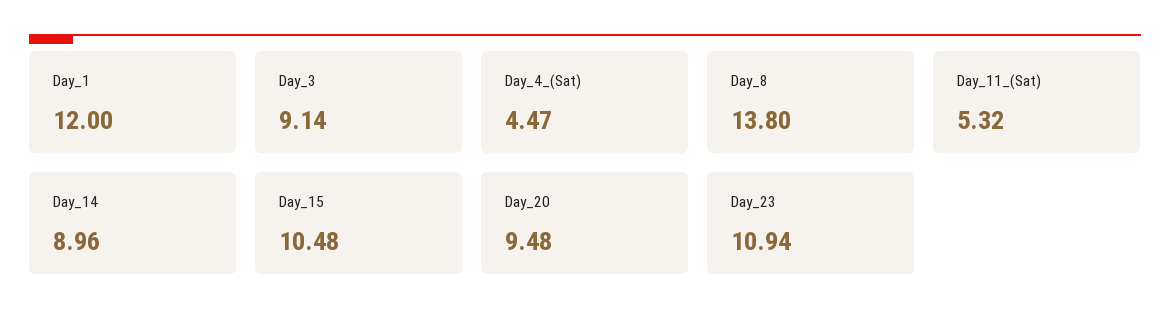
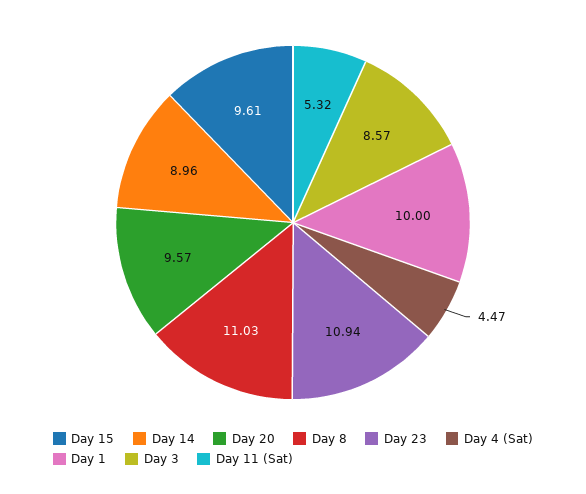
Day_1: 12 -> 10
Day_3: 9.14 -> 8.57
Day_8: 13.8 -> 11.03
Day_15: 10.48 -> 9.61
Day_20: 9.48 -> 9.57

